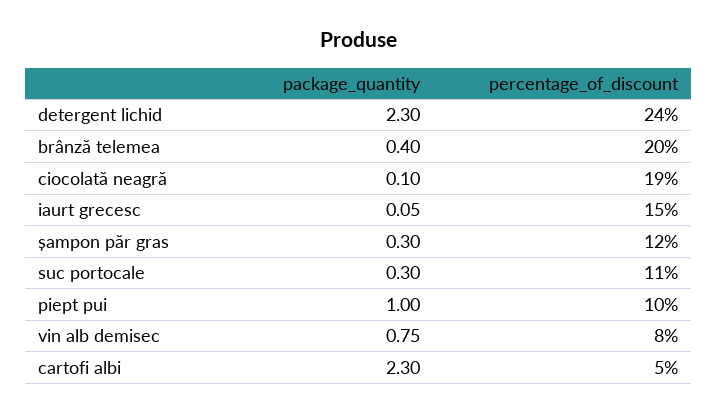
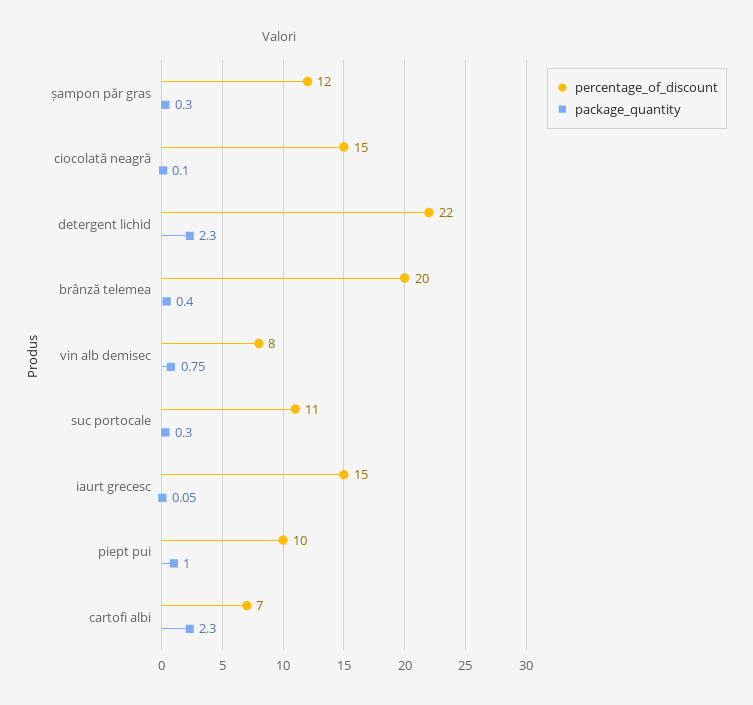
percentage_of_discount, detergent lichid: 24 -> 22
percentage_of_discount, ciocolată neagră: 19 -> 15
percentage_of_discount, cartofi albi: 5 -> 7

